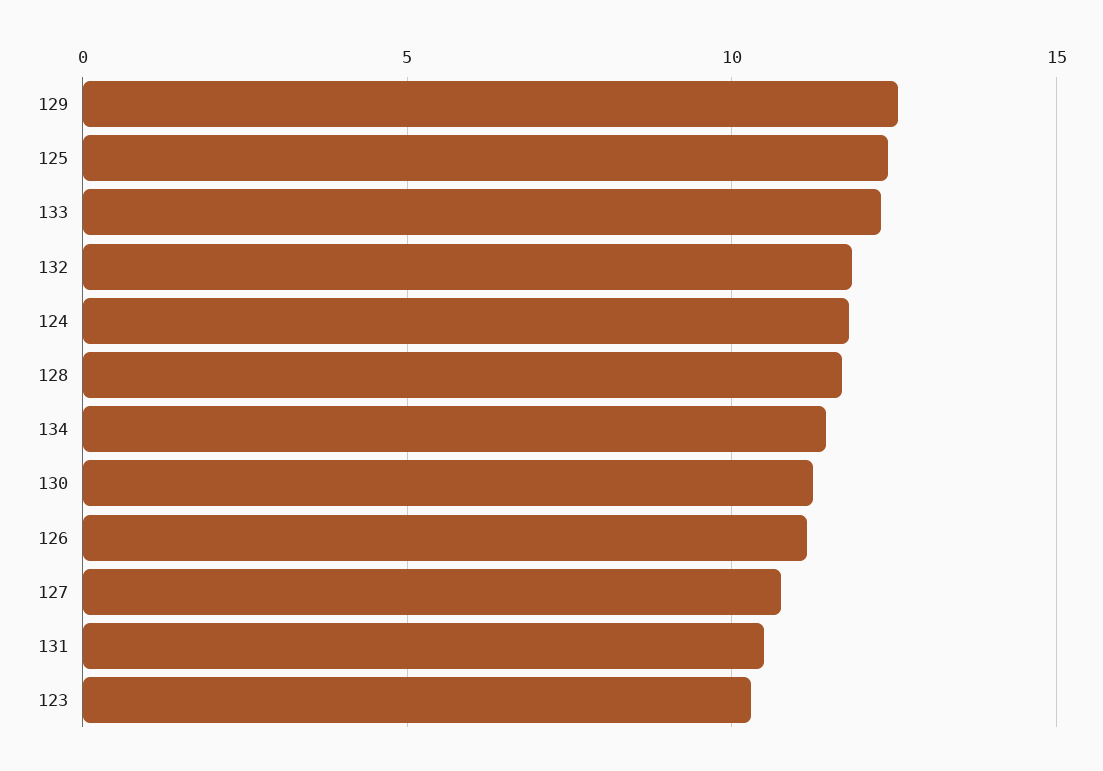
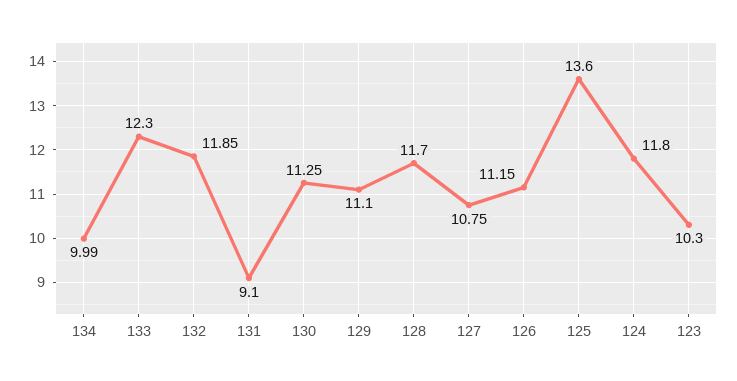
129: 12.5 -> 11.1
125: 12.5 -> 13.6
134: 11.5 -> 9.99
131: 10.5 -> 9.1

